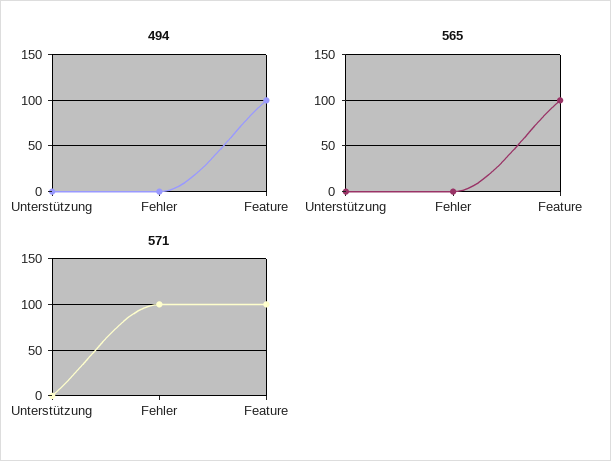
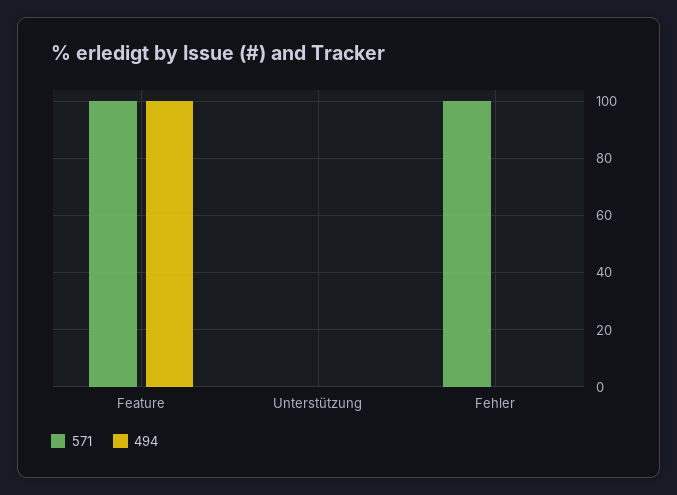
565, Unterstützung: 0 -> none
565, Fehler: 0 -> none
565, Feature: 100 -> none

